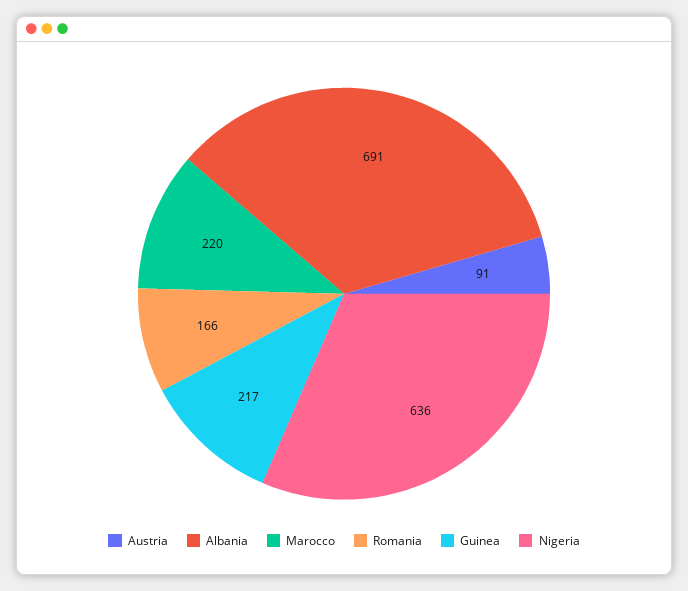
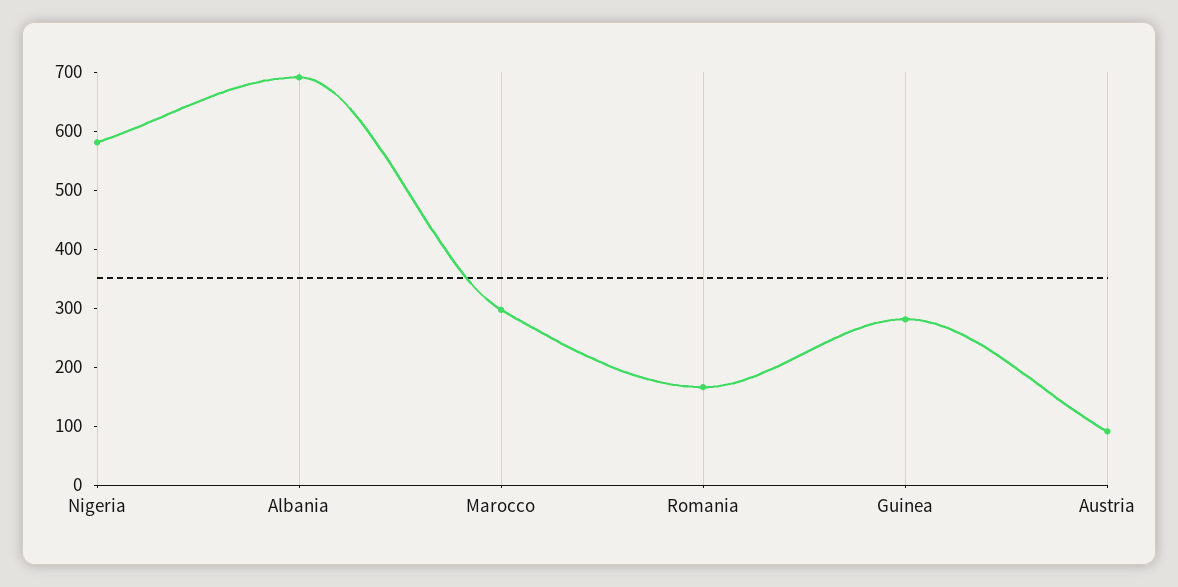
Marocco: 220 -> 300
Guinea: 217 -> 280
Nigeria: 636 -> 580

